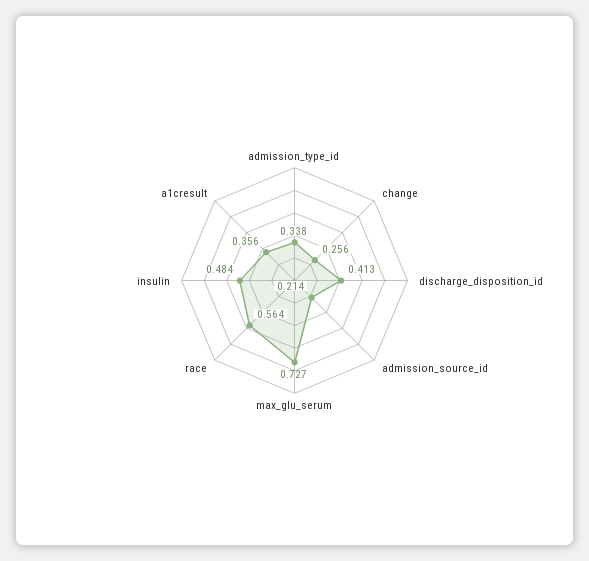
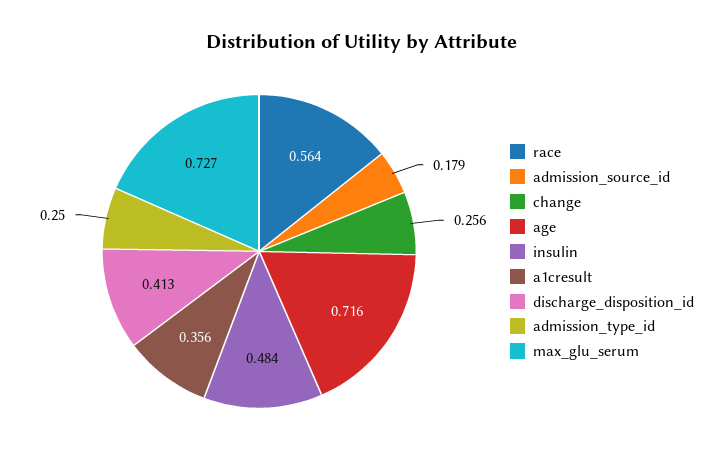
admission_type_id: 0.338 -> 0.25
admission_source_id: 0.214 -> 0.179
age: none -> 0.716

